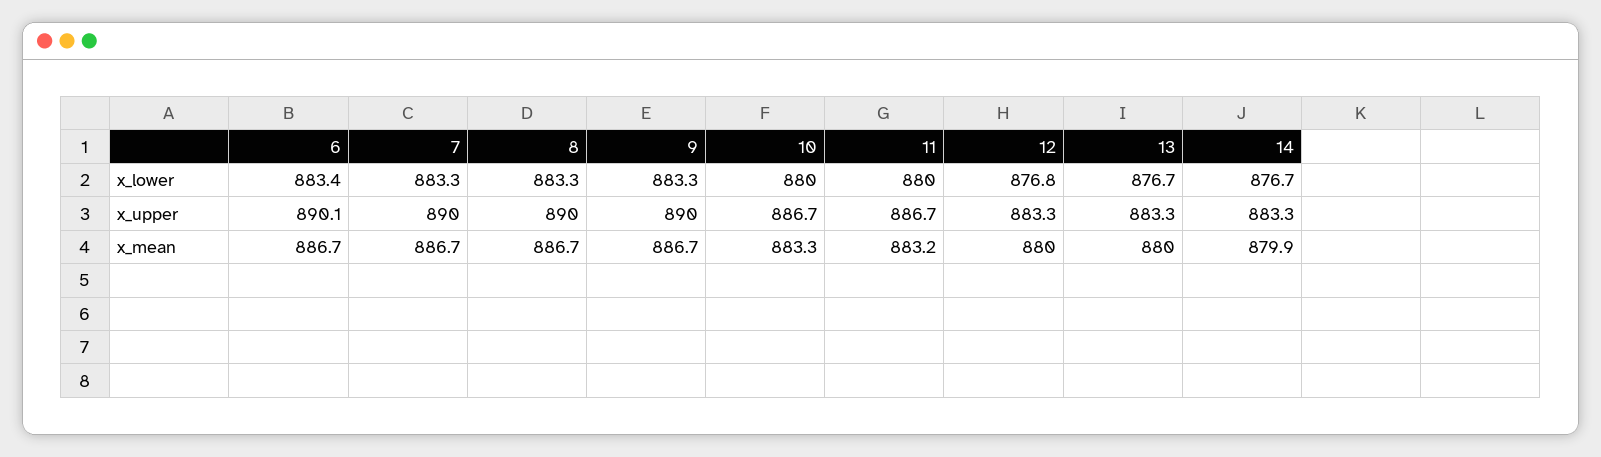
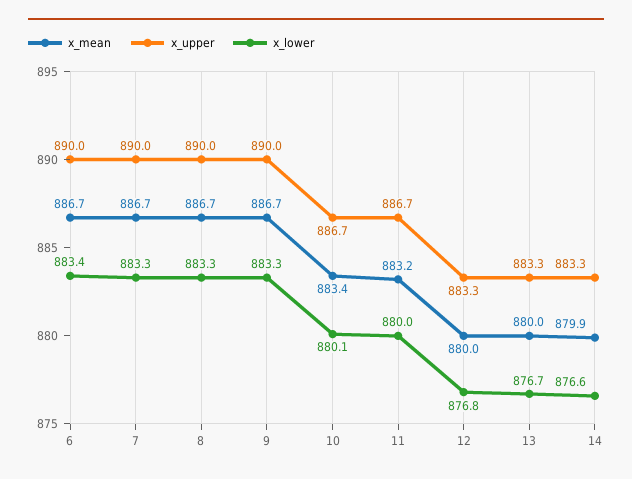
x_lower, 10: 880 -> 880.1
x_lower, 14: 876.7 -> 876.6
x_upper, 6: 890.1 -> 890
x_mean, 10: 883.3 -> 883.4

